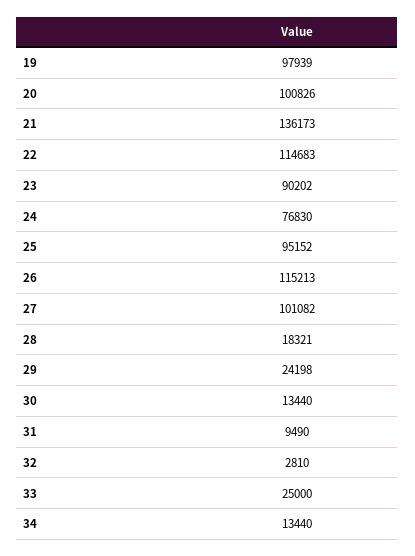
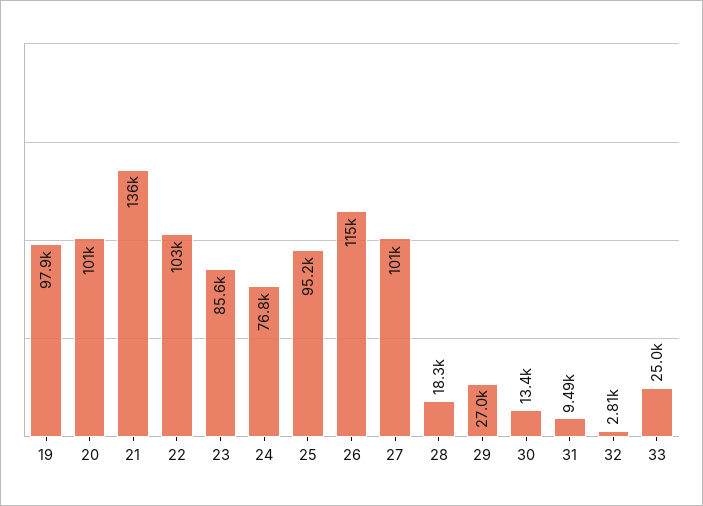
22: 114683 -> 103000
23: 90202 -> 85600
29: 24198 -> 27000
34: 13440 -> none

